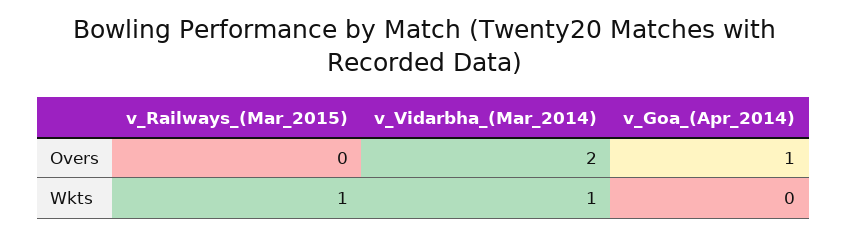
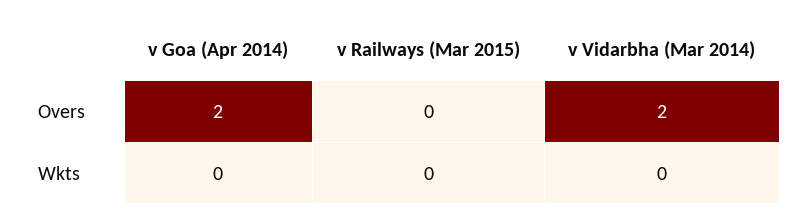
v_Goa_(Apr_2014), Overs: 1 -> 2
v_Railways_(Mar_2015), Wkts: 1 -> 0
v_Vidarbha_(Mar_2014), Wkts: 1 -> 0

